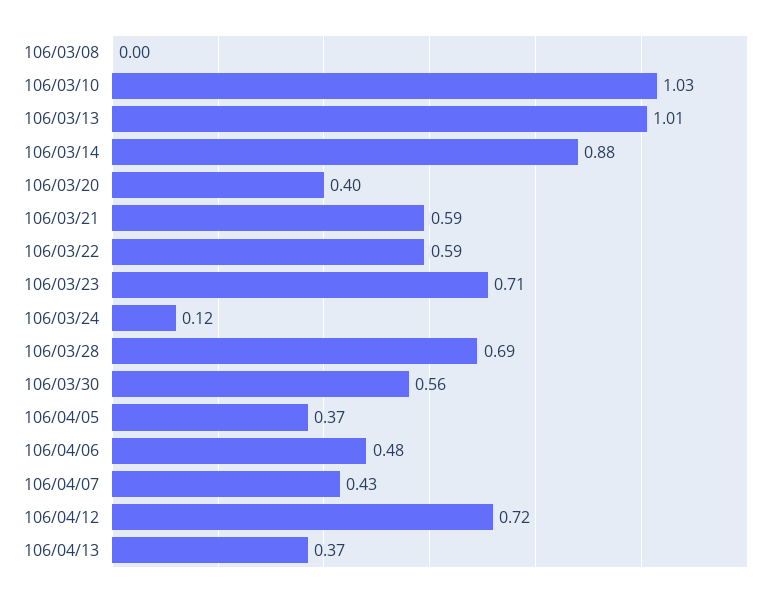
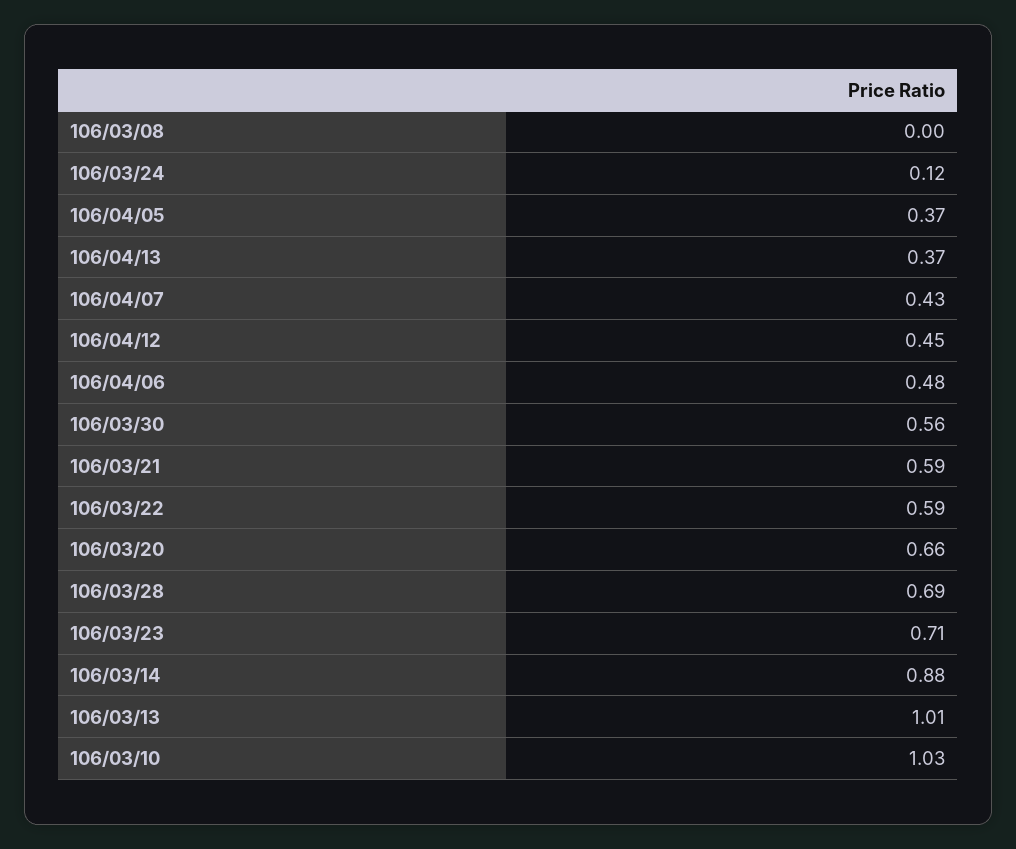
106/03/20: 0.4 -> 0.66
106/04/12: 0.72 -> 0.45

